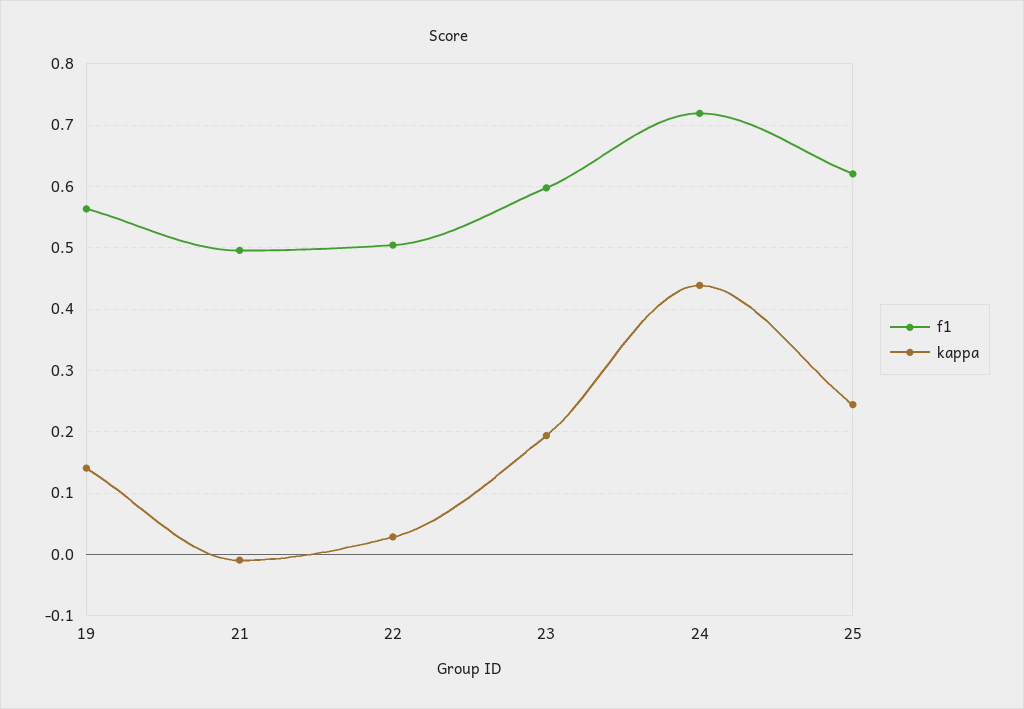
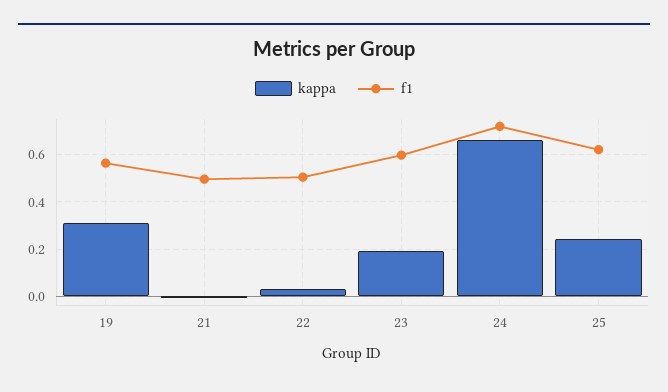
kappa, 19: 0.14 -> 0.3
kappa, 24: 0.44 -> 0.65

